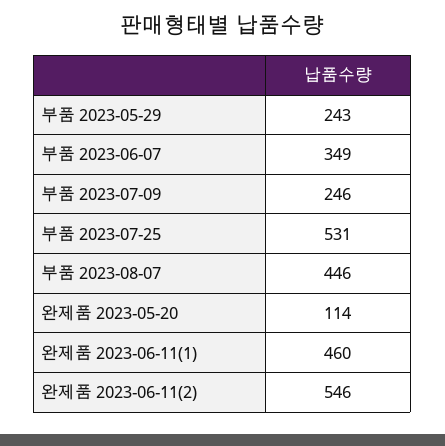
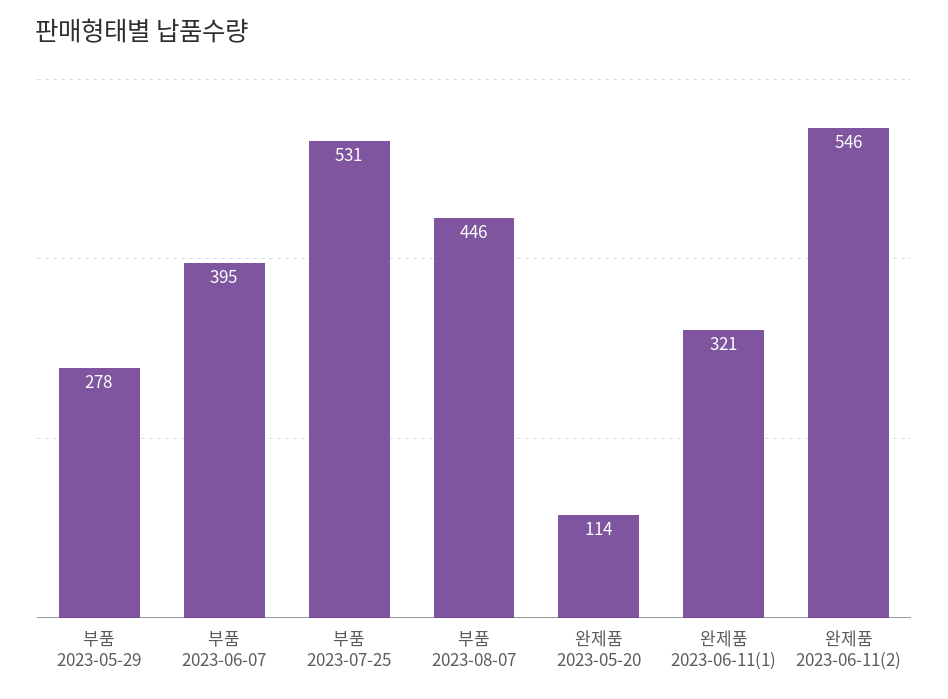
부품 2023-05-29: 243 -> 278
부품 2023-06-07: 349 -> 395
부품 2023-07-09: 246 -> none
완제품 2023-06-11(1): 460 -> 321

